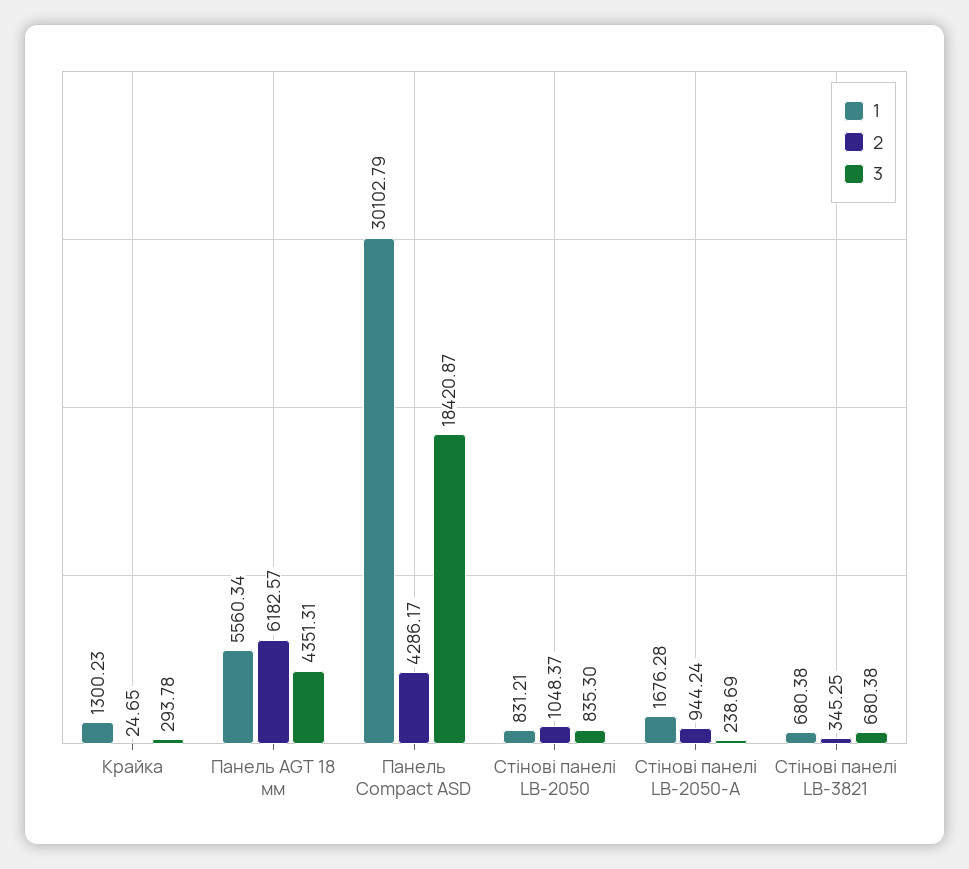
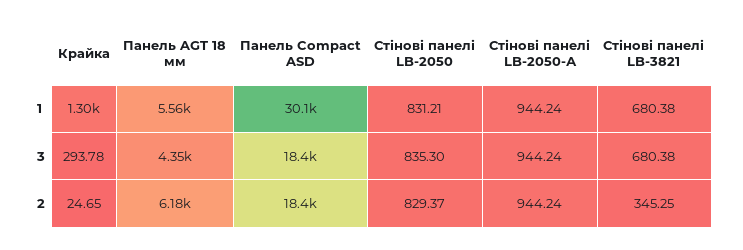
2, Панель Compact ASD: 4286.17 -> 18400
2, Стінові панелі LB-2050: 1048.37 -> 829.37
1, Стінові панелі LB-2050-А: 1676.28 -> 944.24
3, Стінові панелі LB-2050-А: 238.69 -> 944.24

